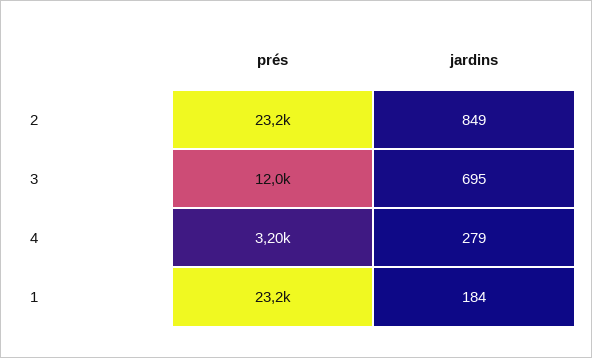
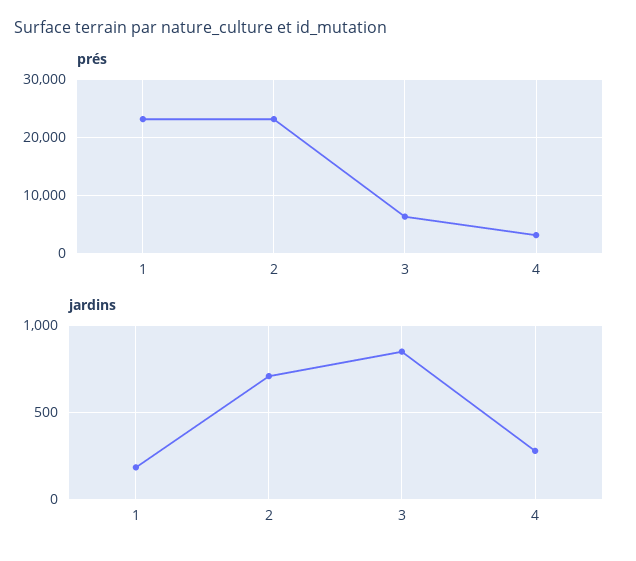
jardins, 2: 849 -> 700
prés, 3: 12000 -> 6000
jardins, 3: 695 -> 850

